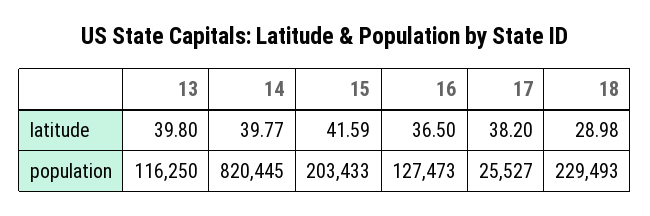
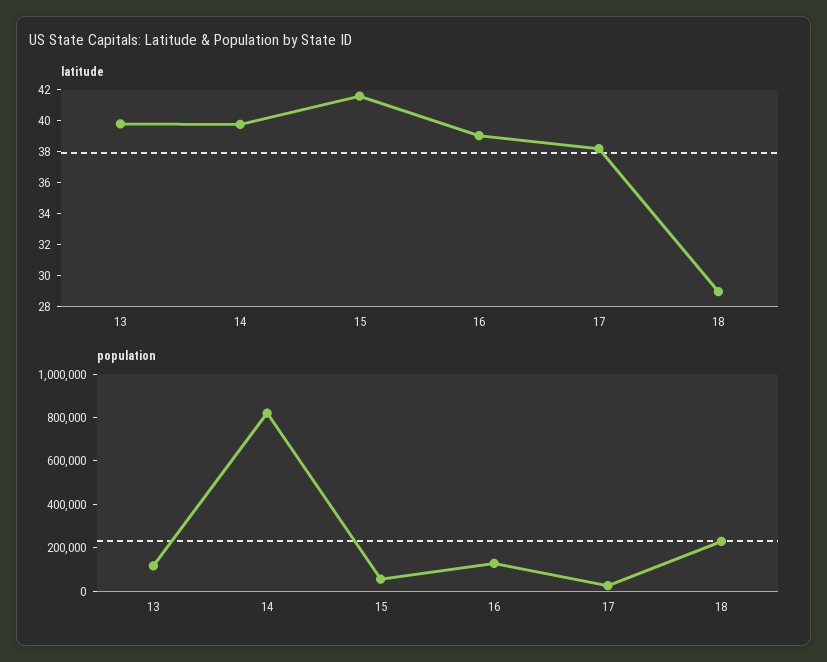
latitude, 16: 36.5 -> 39
population, 15: 203433 -> 50000

